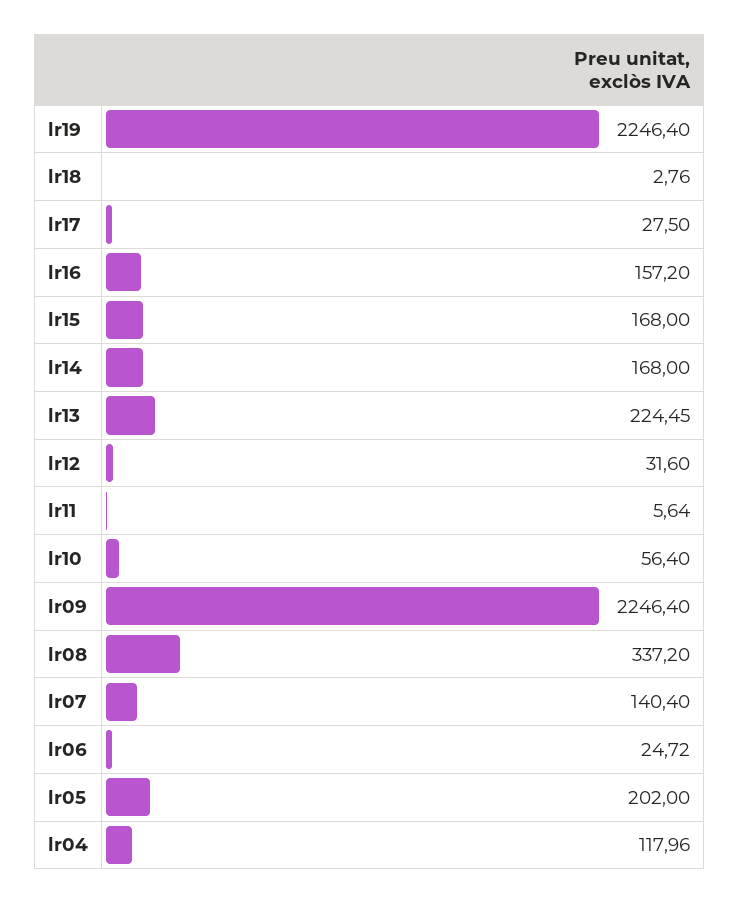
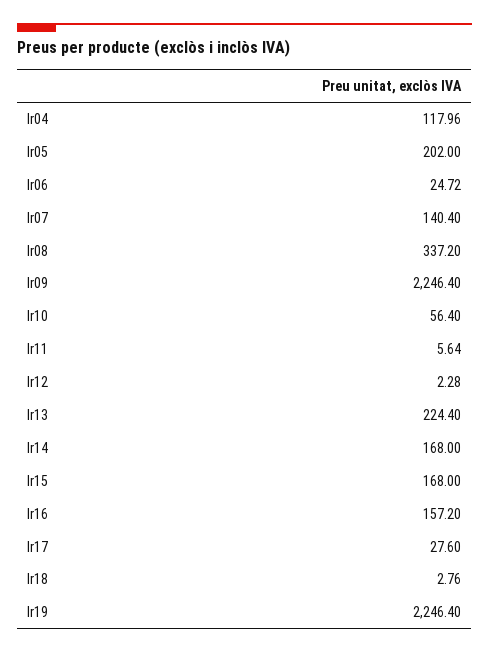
lr17: 27.5 -> 27.6
lr13: 224.45 -> 224.4
lr12: 31.6 -> 2.28

